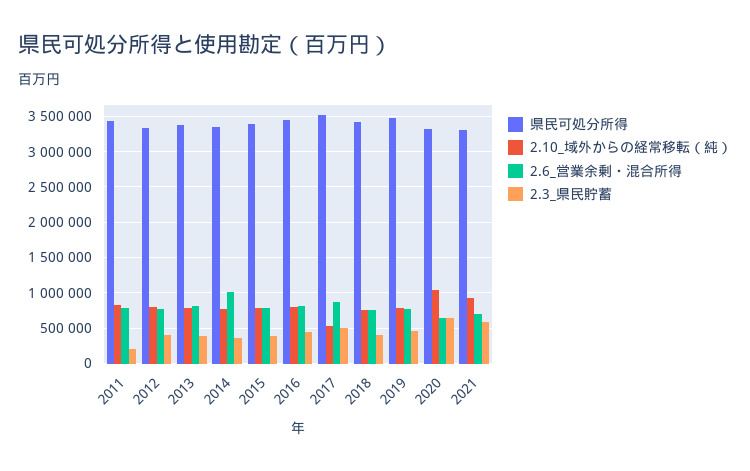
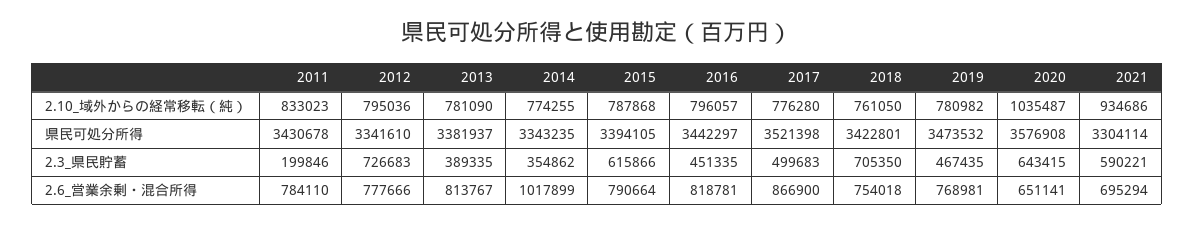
2.3_県民貯蓄, 2012: 400000 -> 726683
2.3_県民貯蓄, 2015: 400000 -> 615866
2.10_域外からの経常移転（純）, 2017: 500000 -> 776280
2.3_県民貯蓄, 2018: 400000 -> 705350
県民可処分所得, 2020: 3300000 -> 3576908

